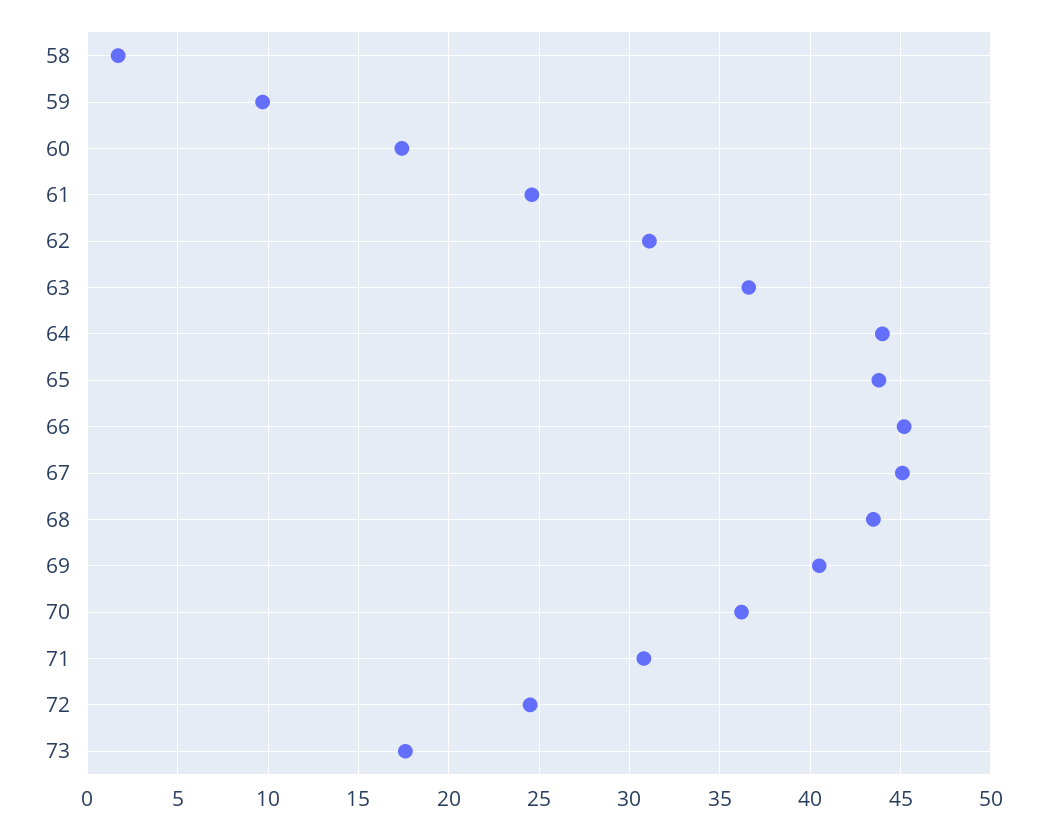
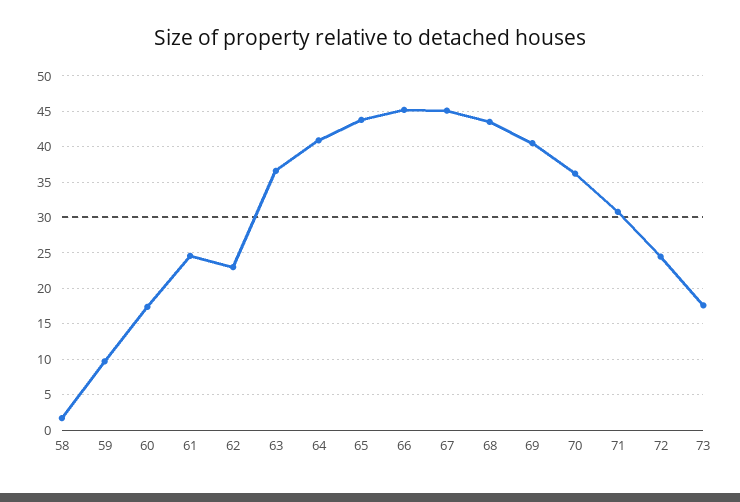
62: 31 -> 23
64: 44 -> 41

